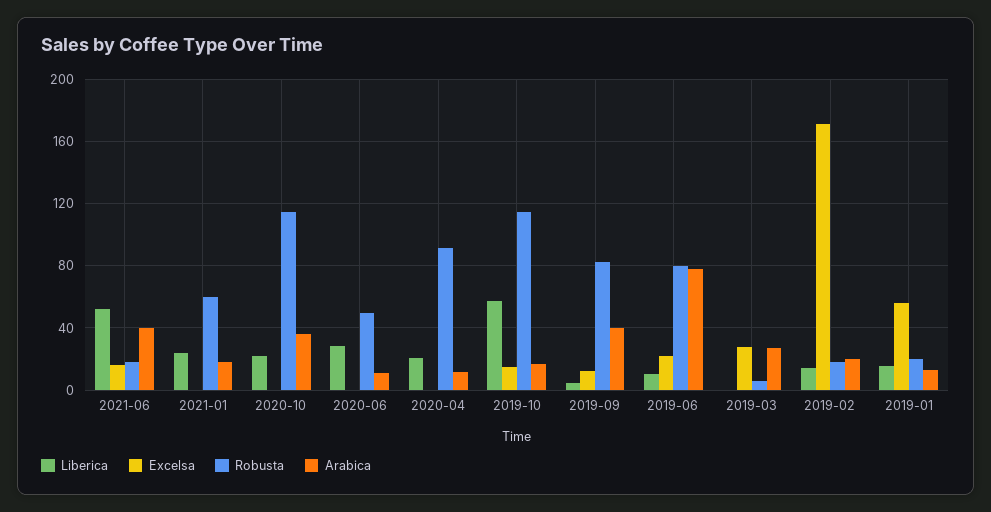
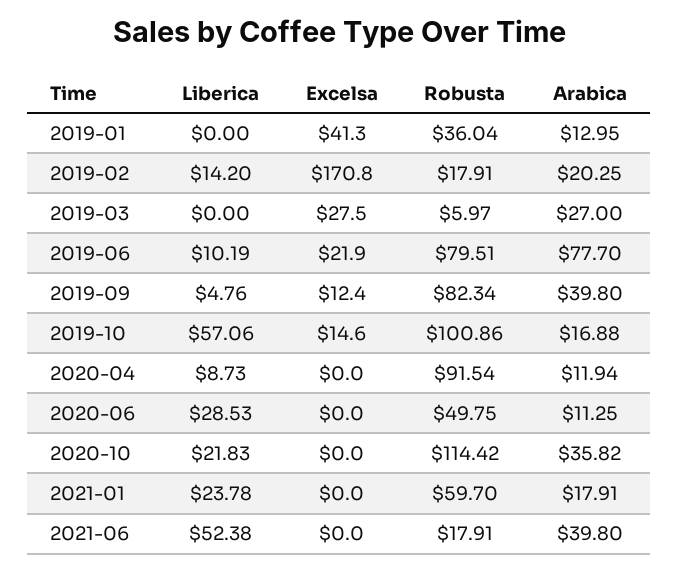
Excelsa, 2021-06: 15 -> 0
Liberica, 2020-04: 20 -> 8.73
Robusta, 2019-10: 115 -> 100.86
Liberica, 2019-01: 15 -> 0
Excelsa, 2019-01: 55 -> 41.3
Robusta, 2019-01: 20 -> 36.04

